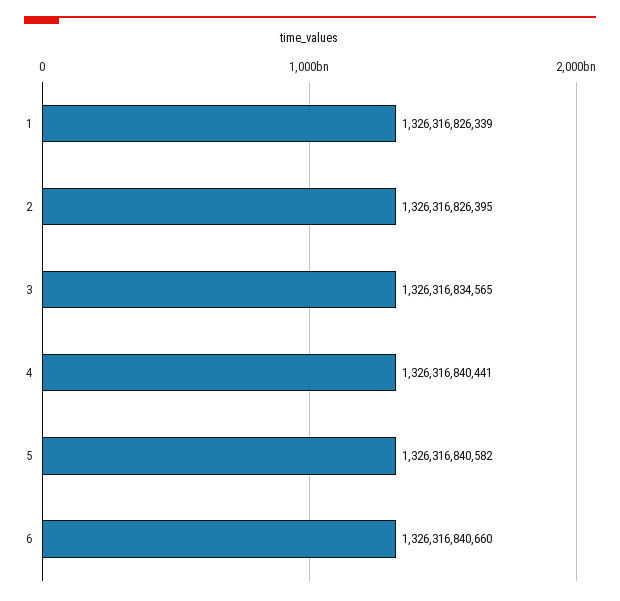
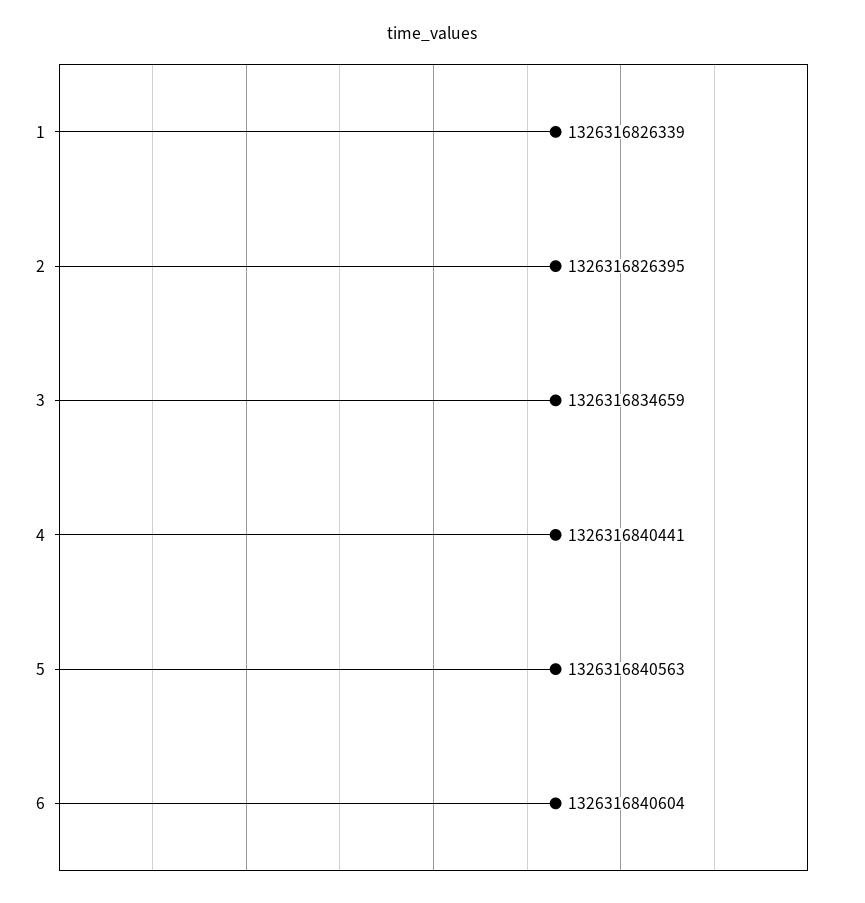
3: 1326316834565 -> 1326316834659
5: 1326316840582 -> 1326316840563
6: 1326316840660 -> 1326316840604

